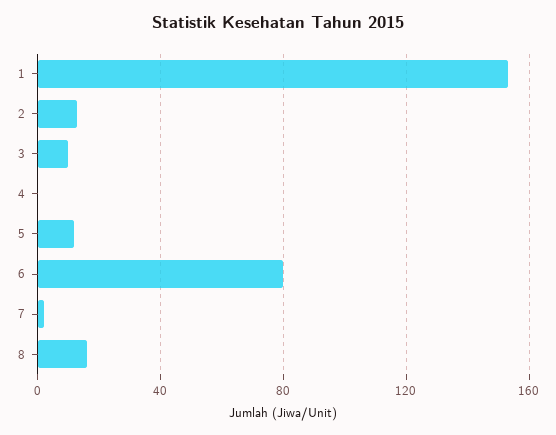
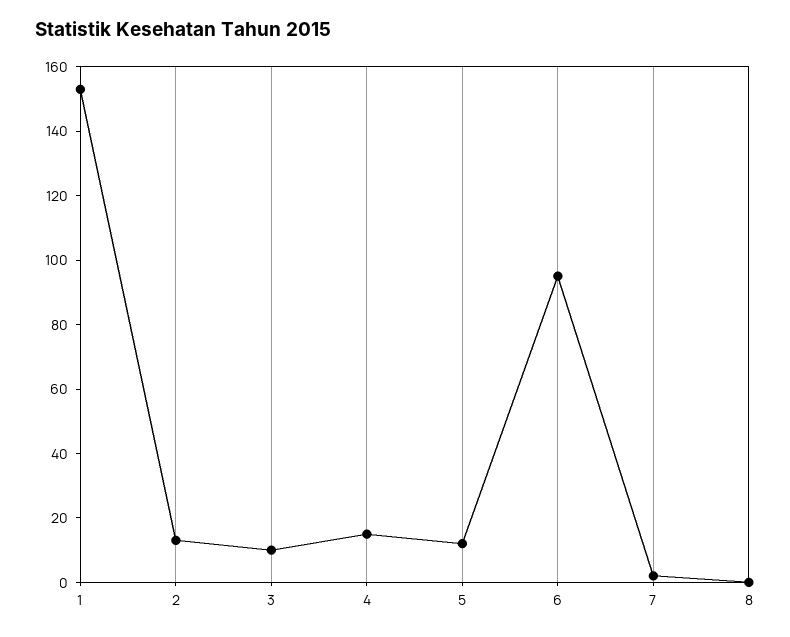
4: 0 -> 15
6: 80 -> 95
8: 15 -> 0

